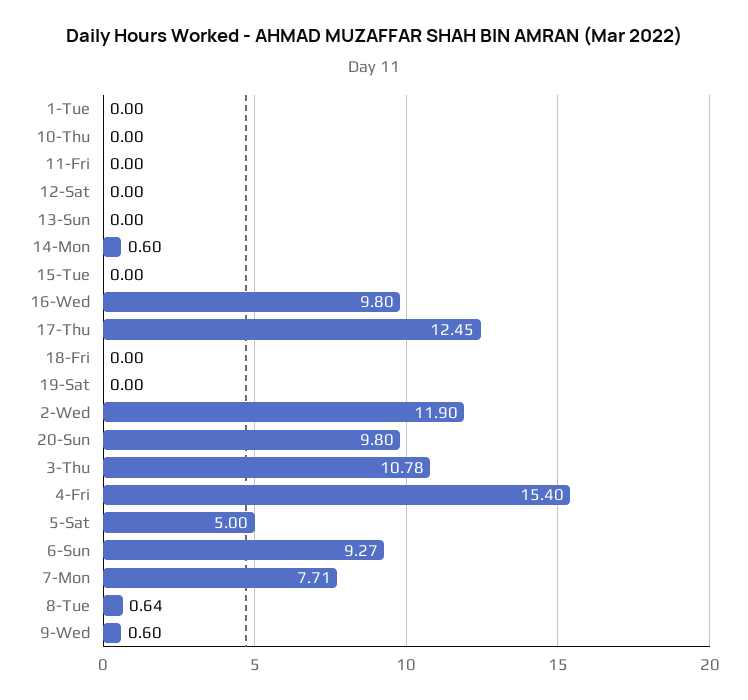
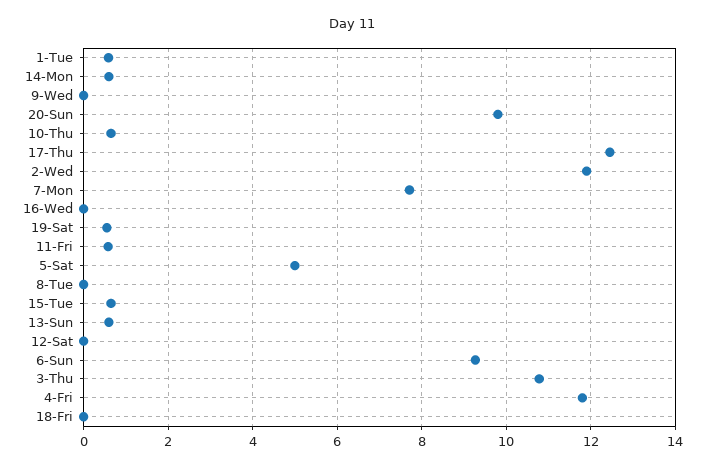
1-Tue: 0 -> 0.6
10-Thu: 0 -> 0.6
11-Fri: 0 -> 0.6
13-Sun: 0 -> 0.6
15-Tue: 0 -> 0.6
16-Wed: 9.8 -> 0
19-Sat: 0 -> 0.6
4-Fri: 15.4 -> 11.8
8-Tue: 0.64 -> 0
9-Wed: 0.6 -> 0

